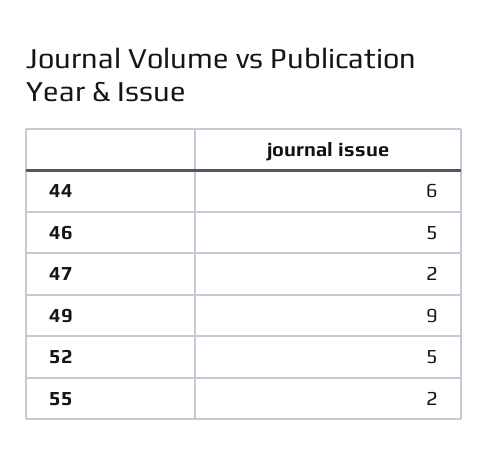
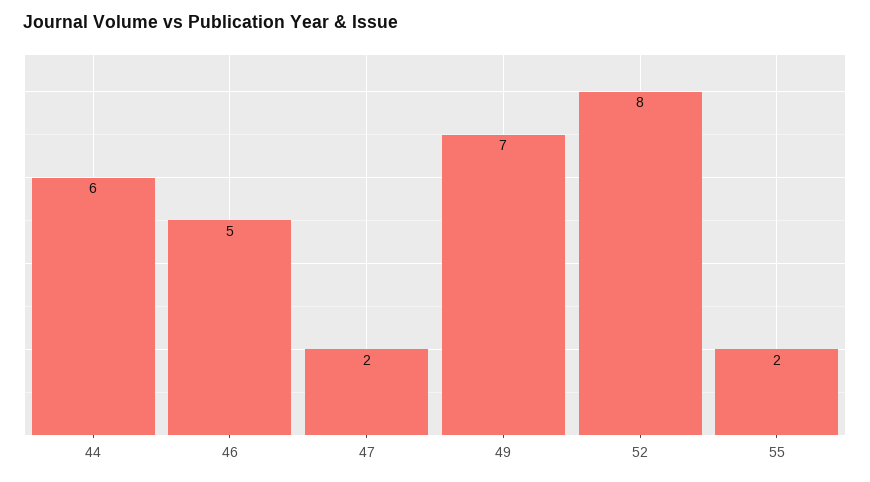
49: 9 -> 7
52: 5 -> 8

